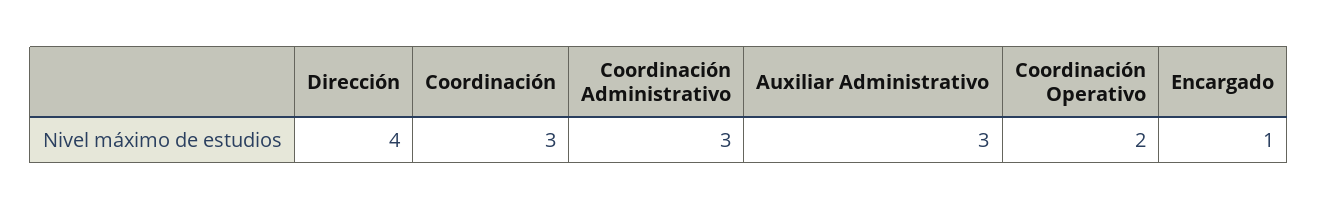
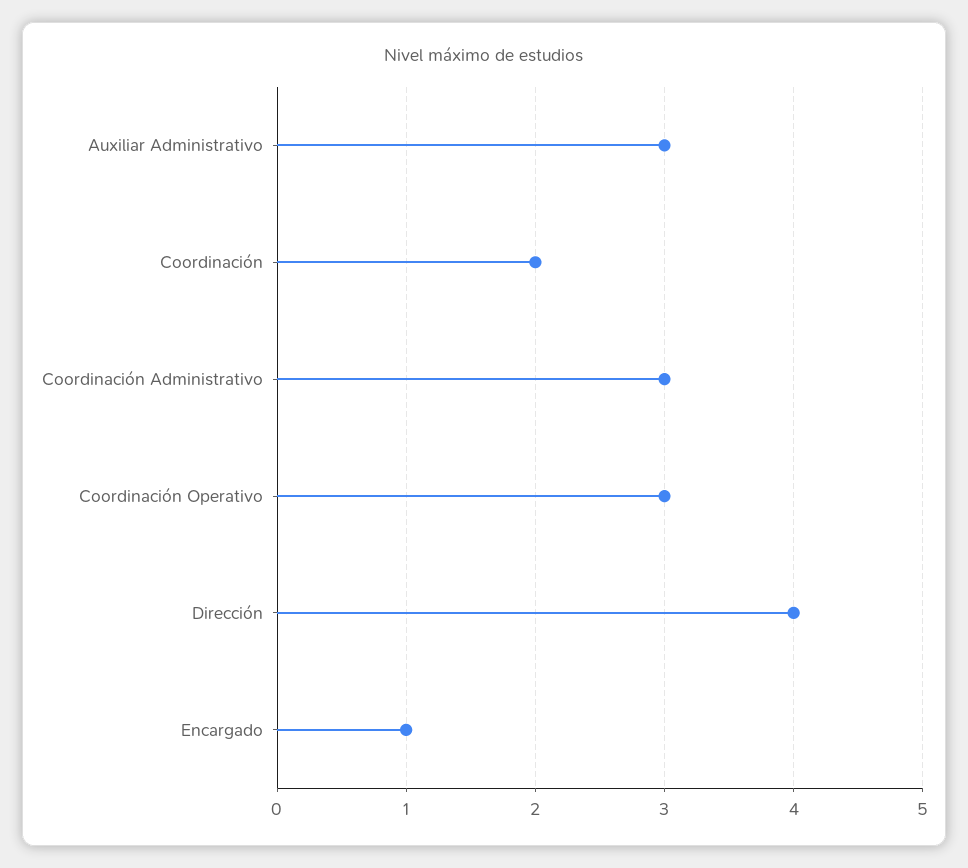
Coordinación: 3 -> 2
Coordinación Operativo: 2 -> 3

